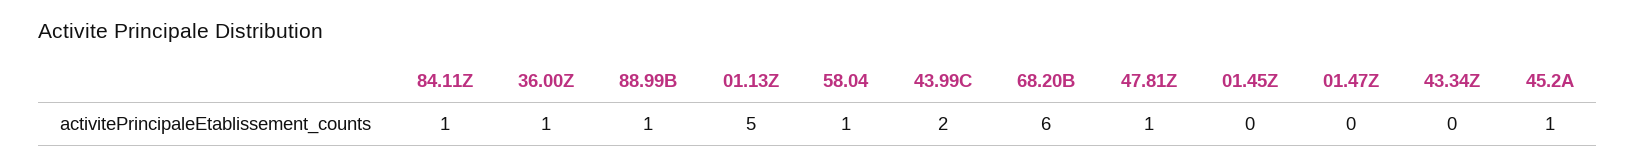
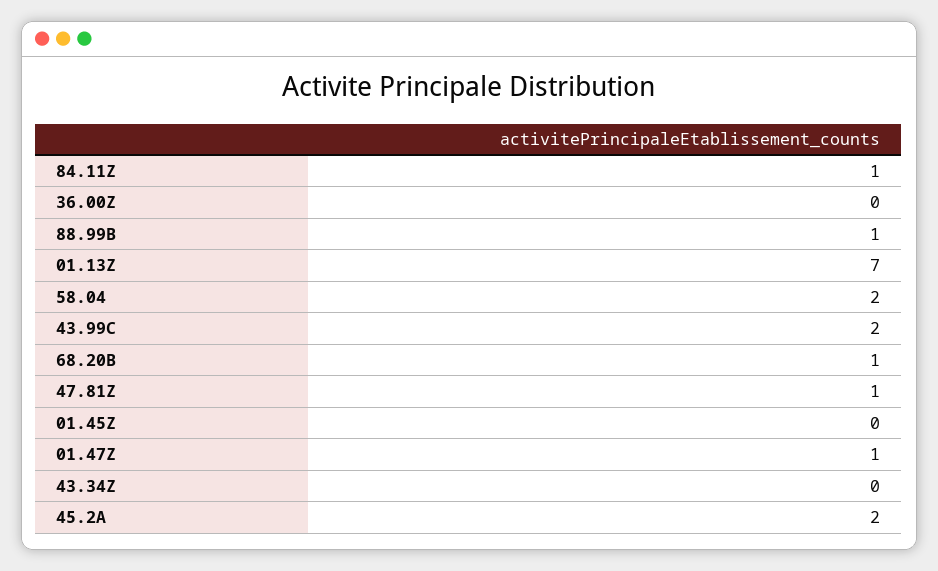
36.00Z: 1 -> 0
01.13Z: 5 -> 7
58.04: 1 -> 2
68.20B: 6 -> 1
01.47Z: 0 -> 1
45.2A: 1 -> 2

